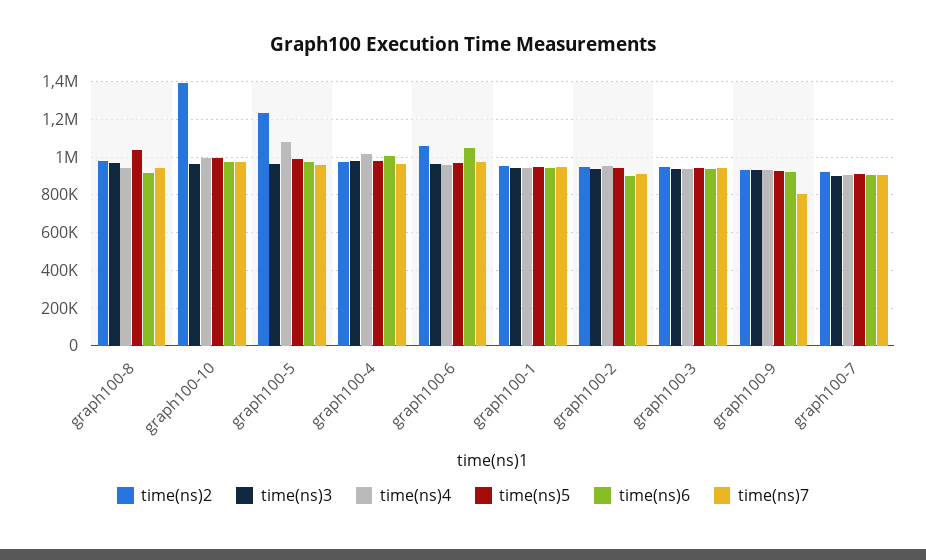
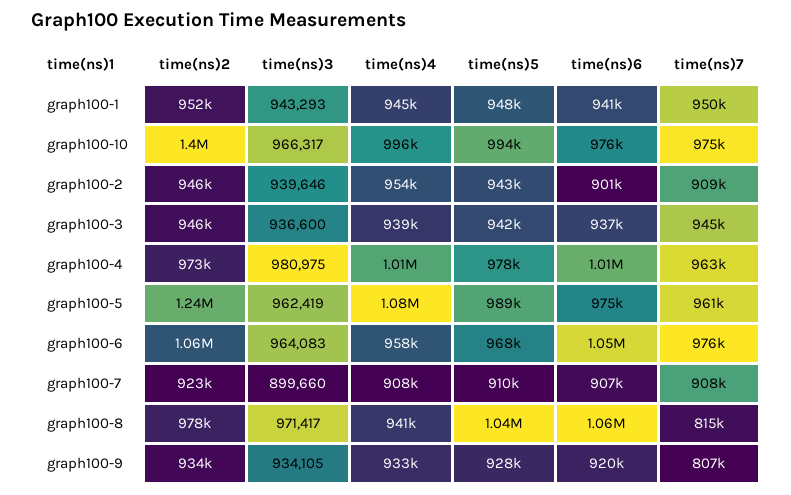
time(ns)6, graph100-8: 900000 -> 1060000
time(ns)7, graph100-8: 950000 -> 815000

